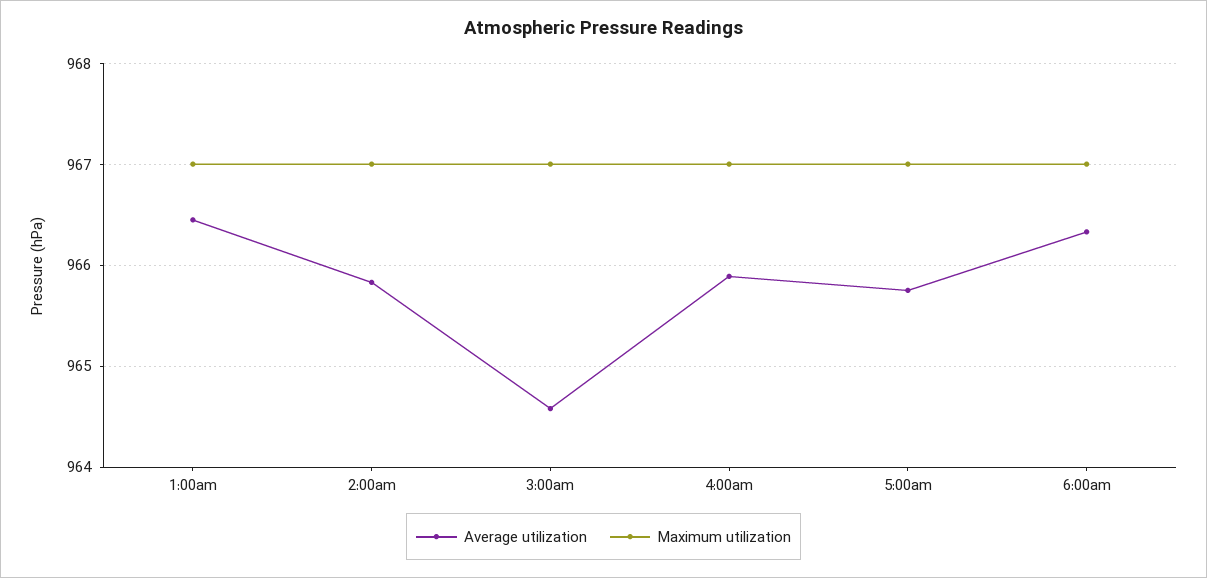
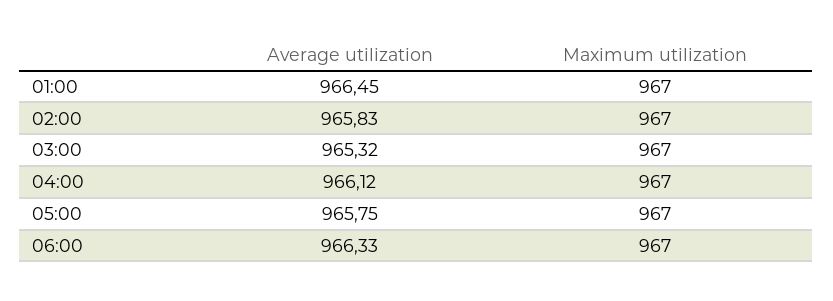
Average utilization, 3:00am: 964.6 -> 965.32
Average utilization, 4:00am: 965.9 -> 966.12

